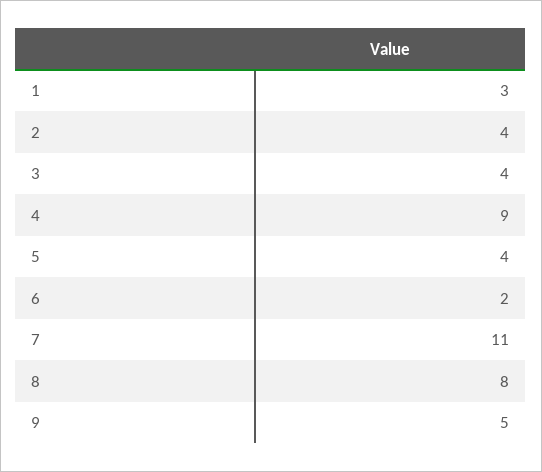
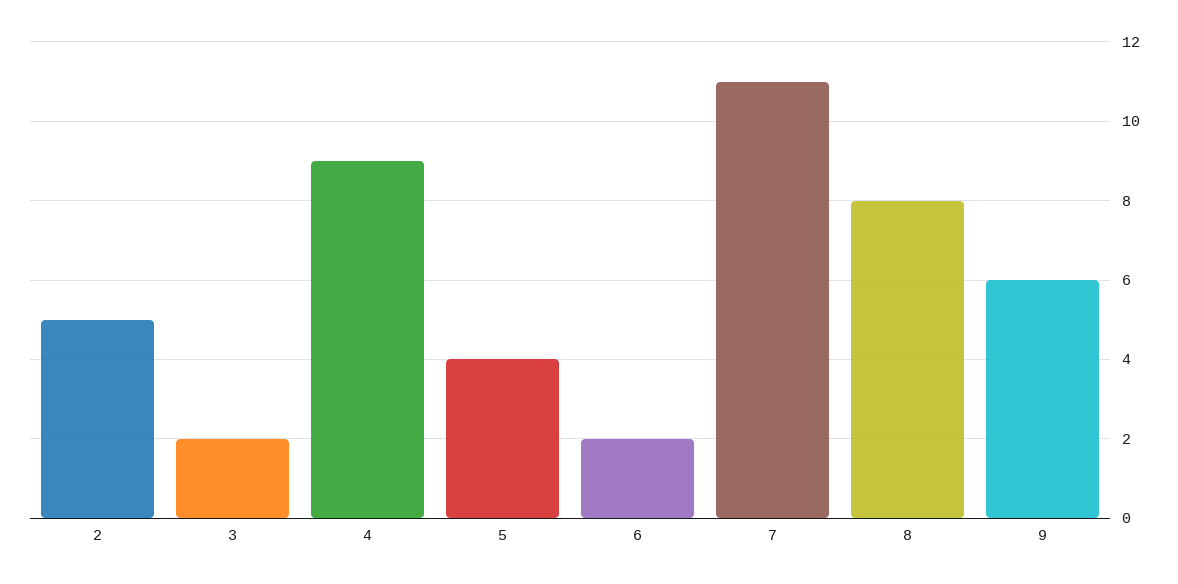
1: 3 -> none
2: 4 -> 5
3: 4 -> 2
9: 5 -> 6

